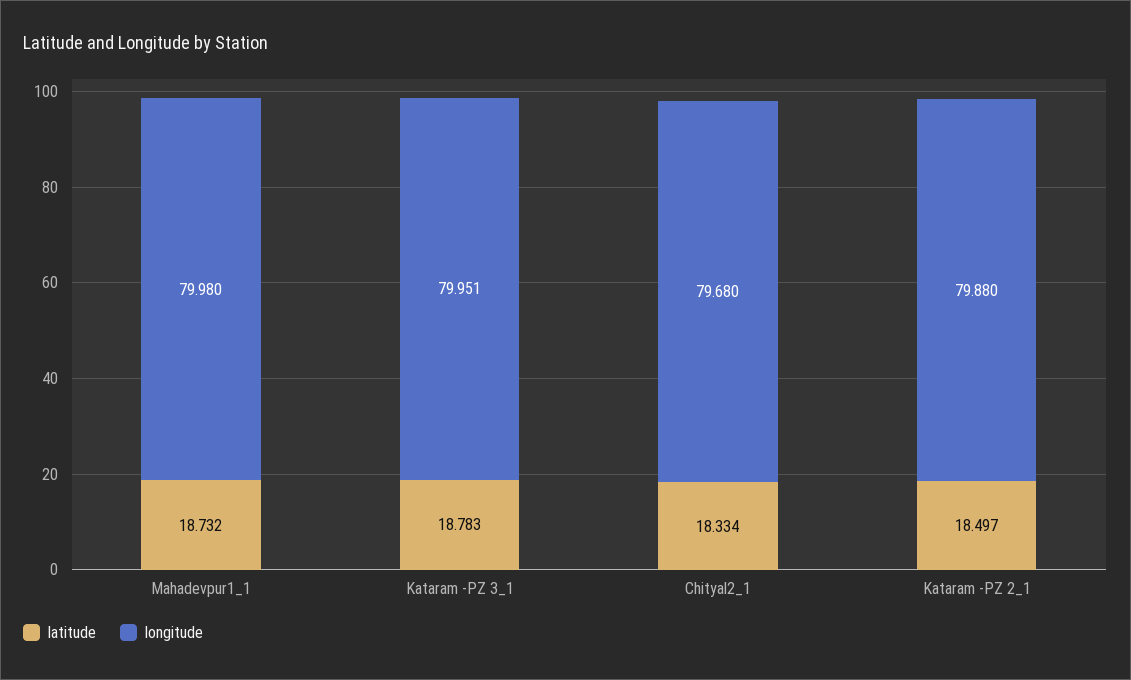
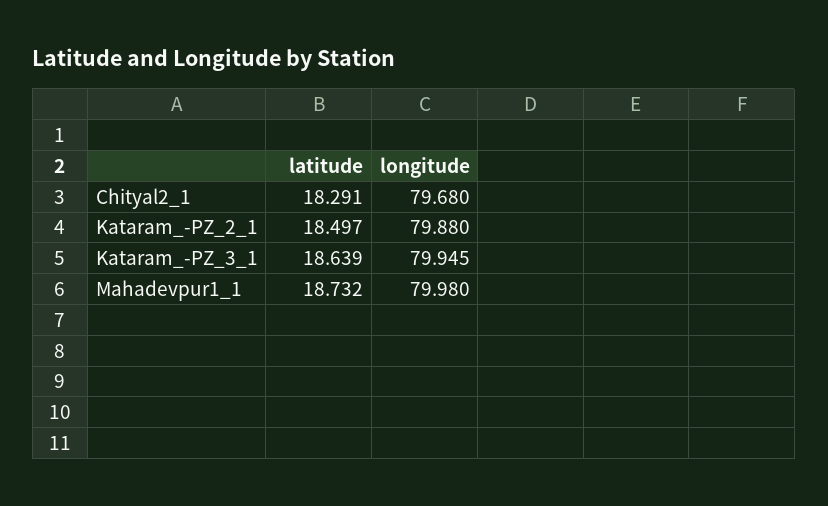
latitude, Kataram -PZ 3_1: 18.783 -> 18.639
longitude, Kataram -PZ 3_1: 79.951 -> 79.945
latitude, Chityal2_1: 18.334 -> 18.291

